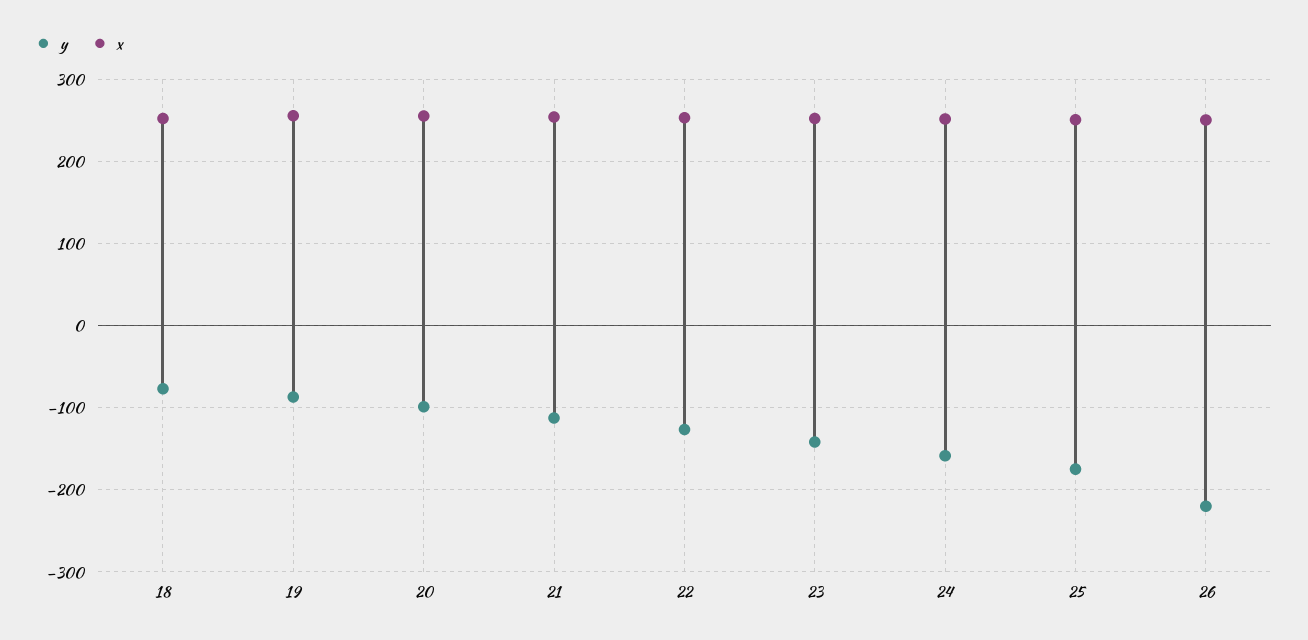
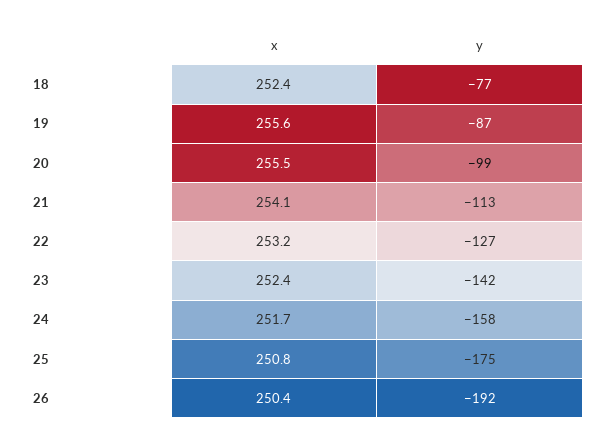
y, 26: -220 -> -192

